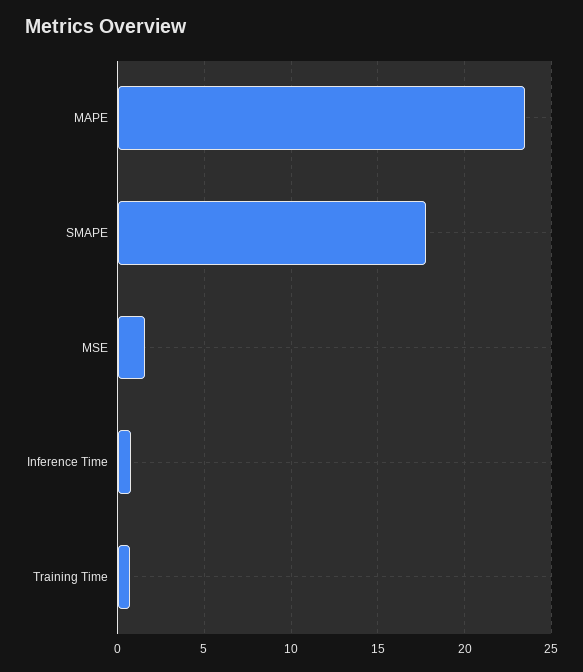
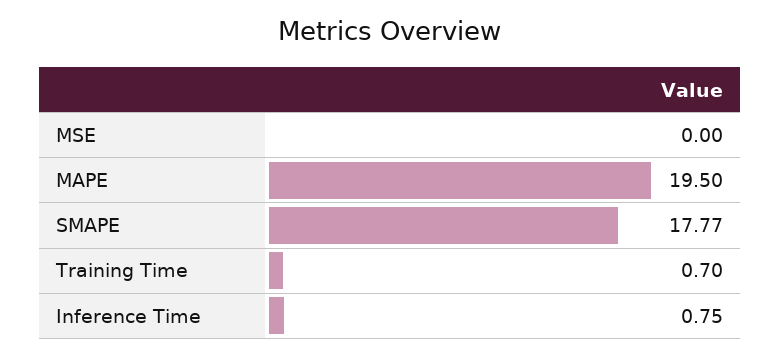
MAPE: 23.5 -> 19.5
MSE: 1.5 -> 0

